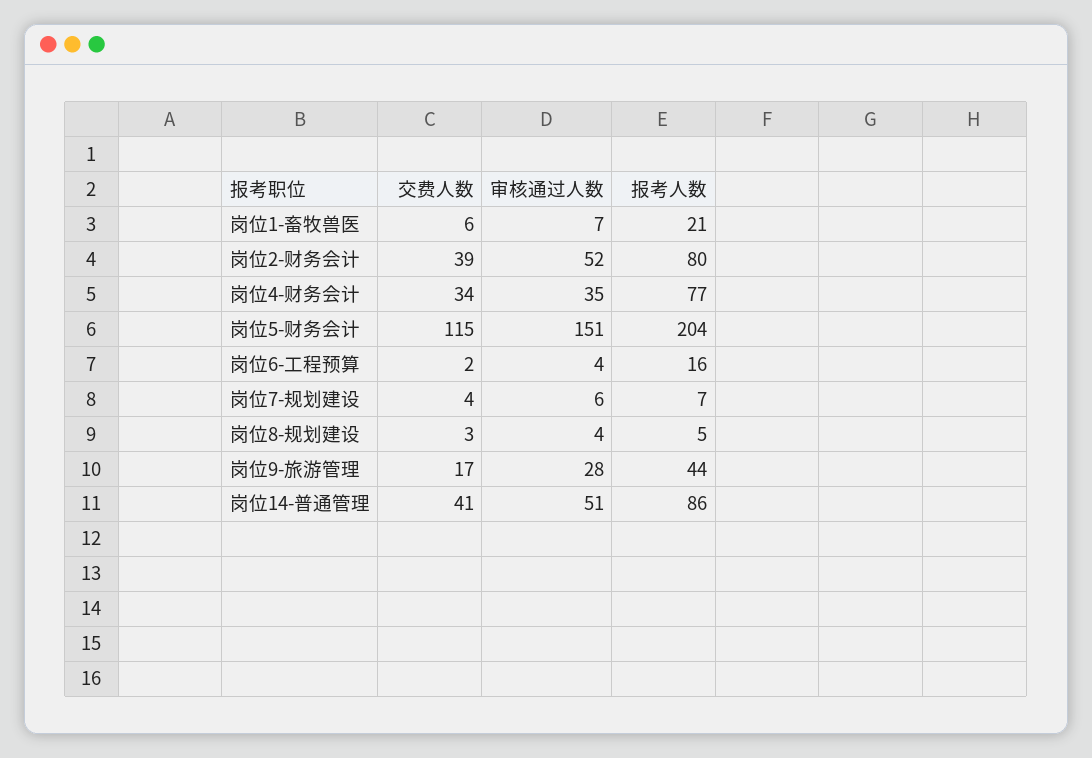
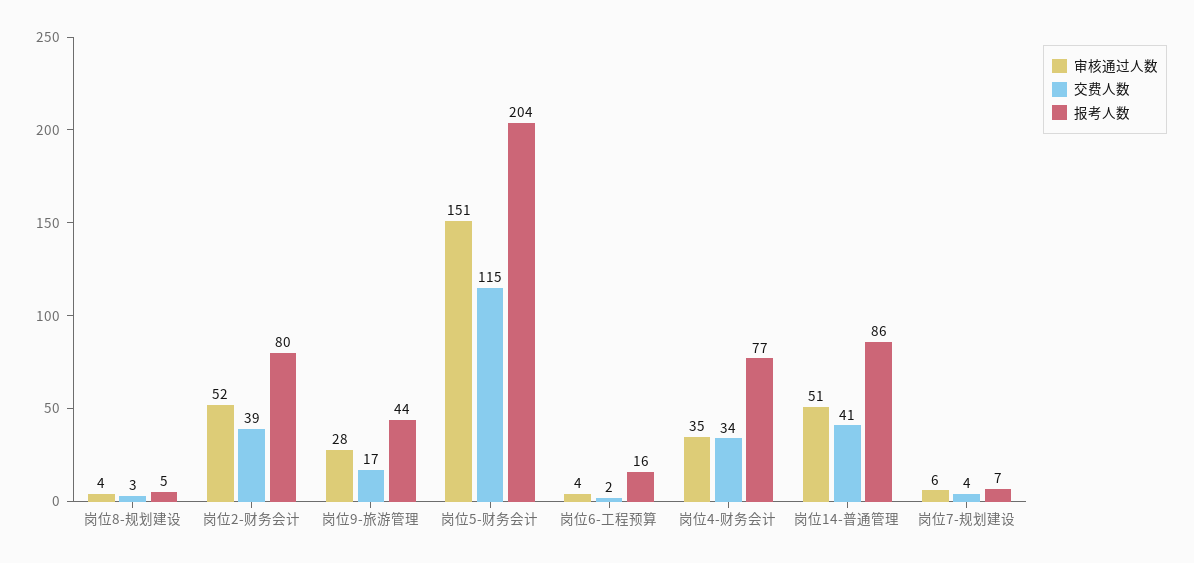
交费人数, 岗位1-畜牧兽医: 6 -> none
审核通过人数, 岗位1-畜牧兽医: 7 -> none
报考人数, 岗位1-畜牧兽医: 21 -> none

